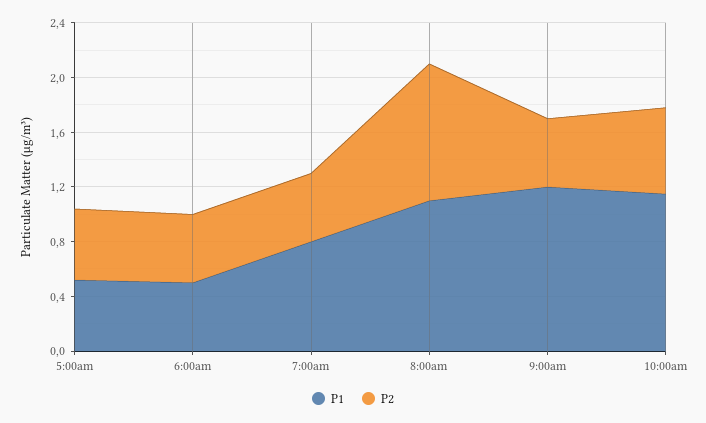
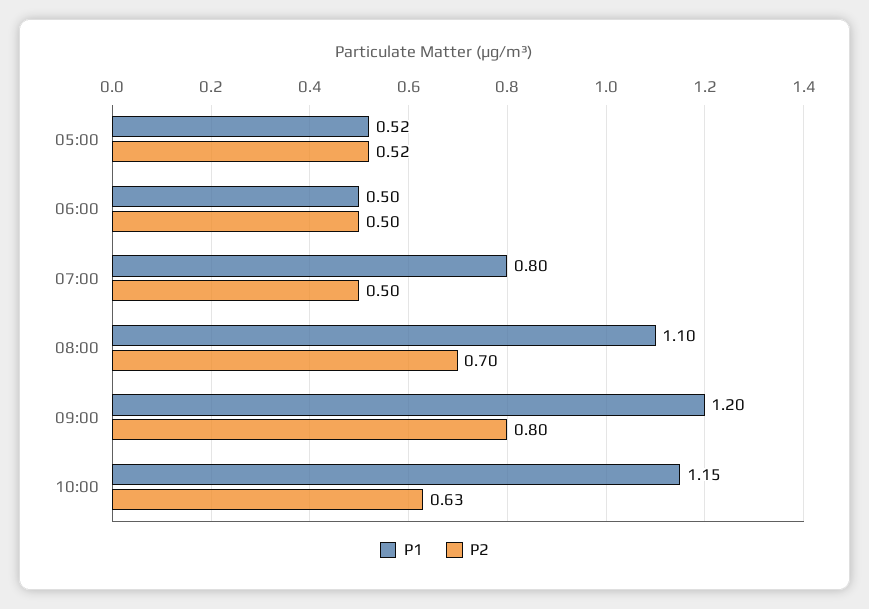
P2, 8:00am: 1 -> 0.7
P2, 9:00am: 0.5 -> 0.8

